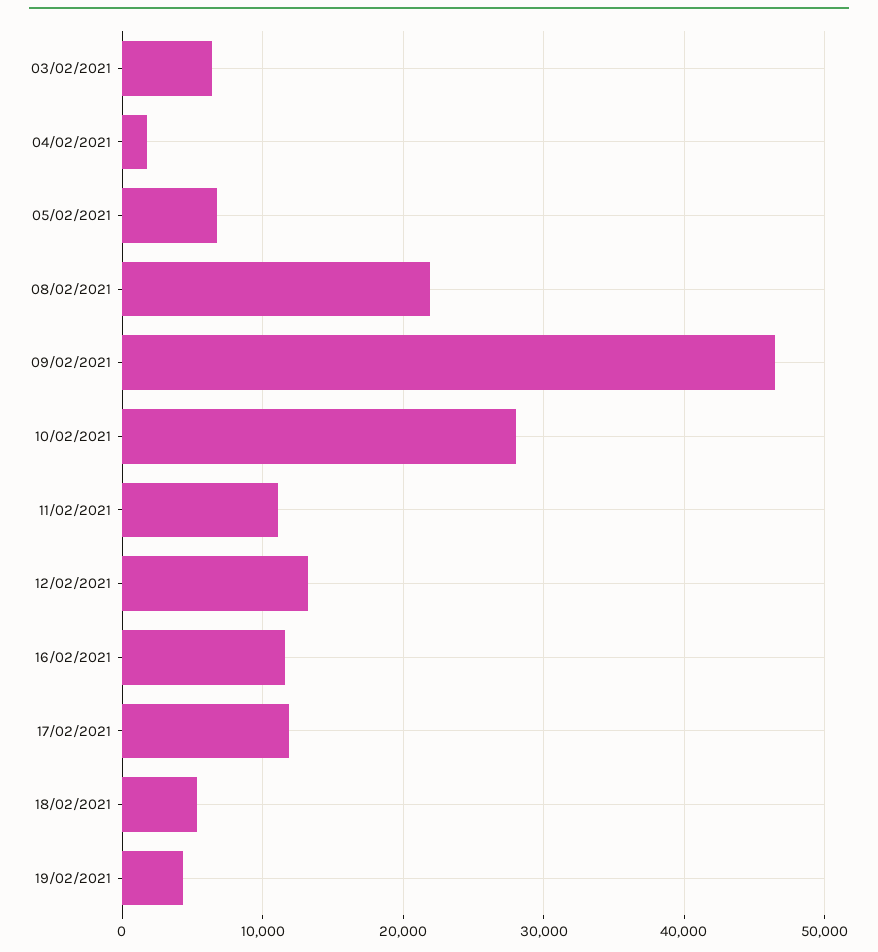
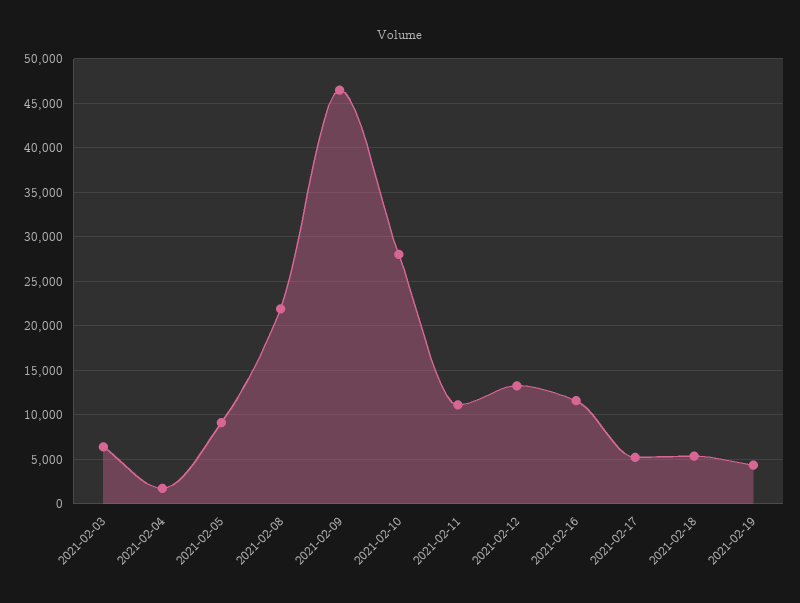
05/02/2021: 7000 -> 9000
17/02/2021: 12000 -> 5000

